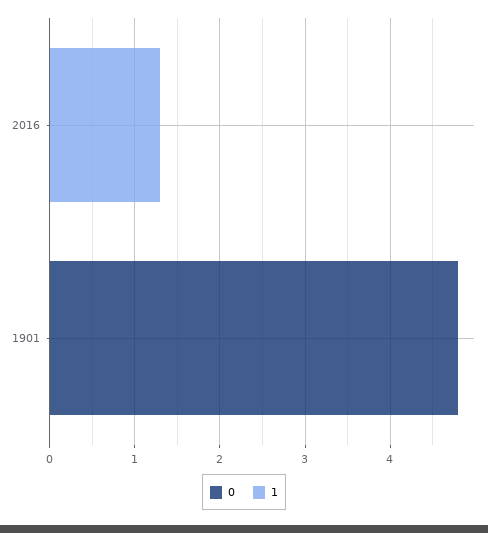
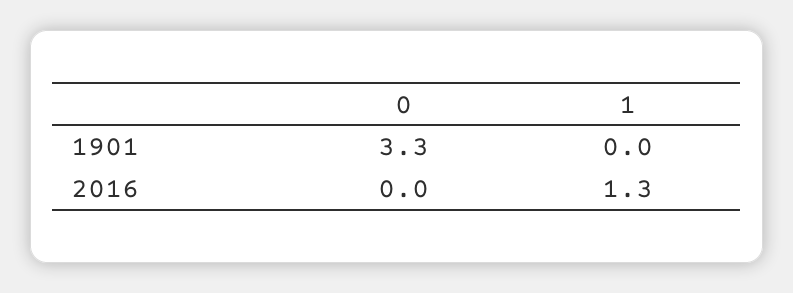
0, 1901: 4.8 -> 3.3

